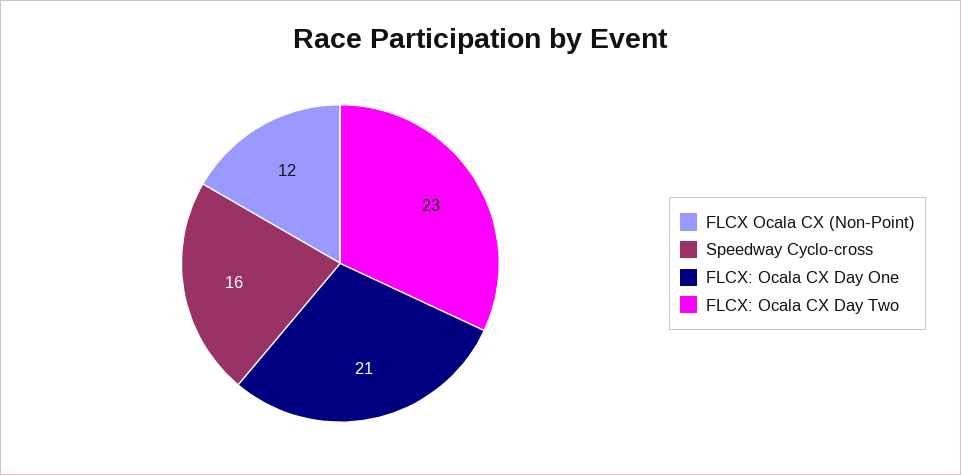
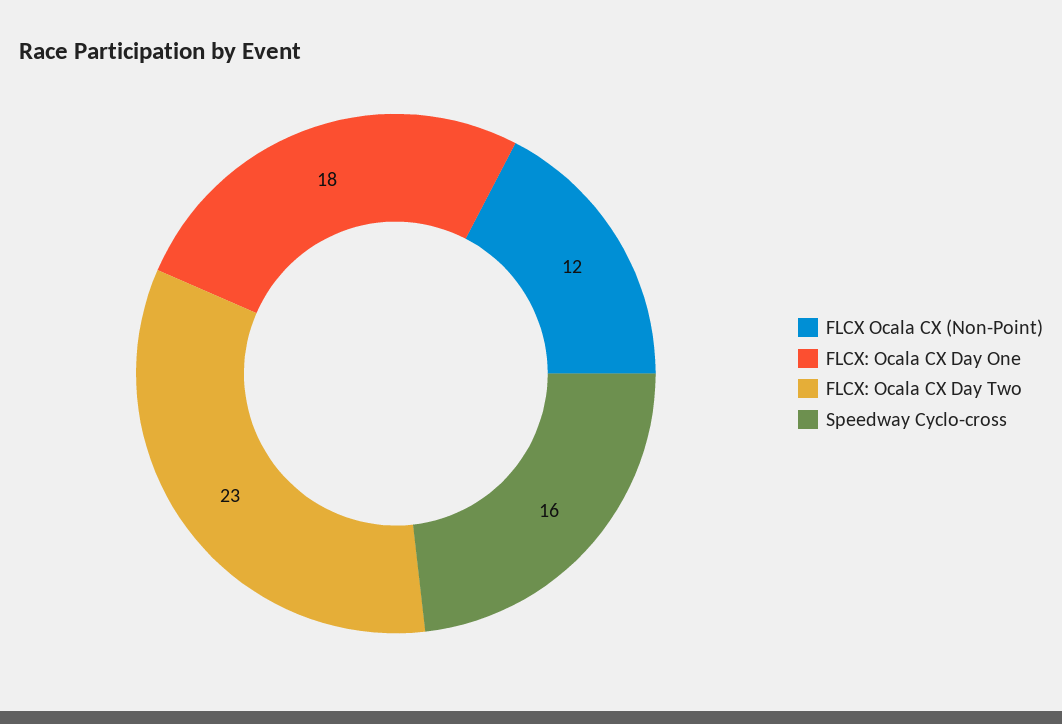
FLCX: Ocala CX Day One: 21 -> 18

